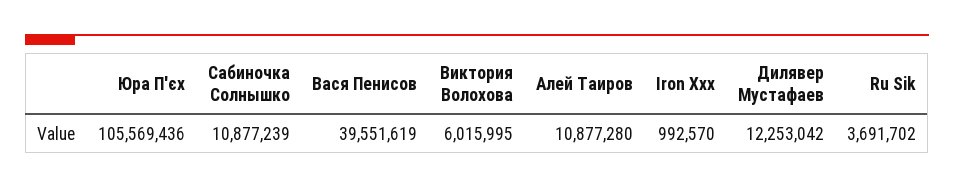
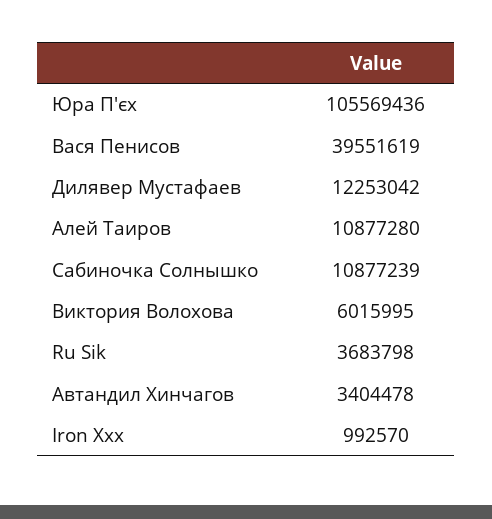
Ru Sik: 3691702 -> 3683798
Автандил Хинчагов: none -> 3404478

